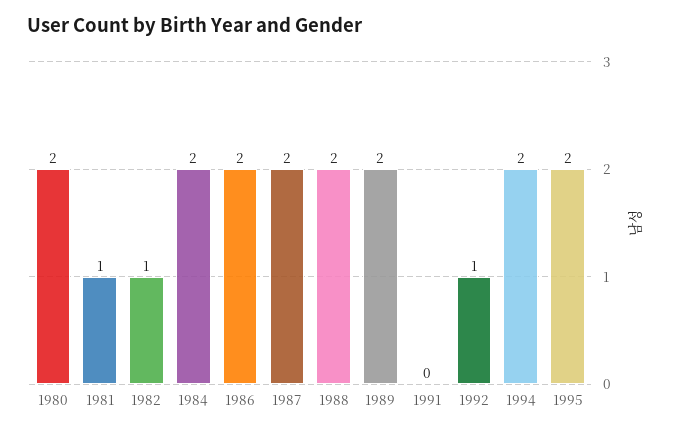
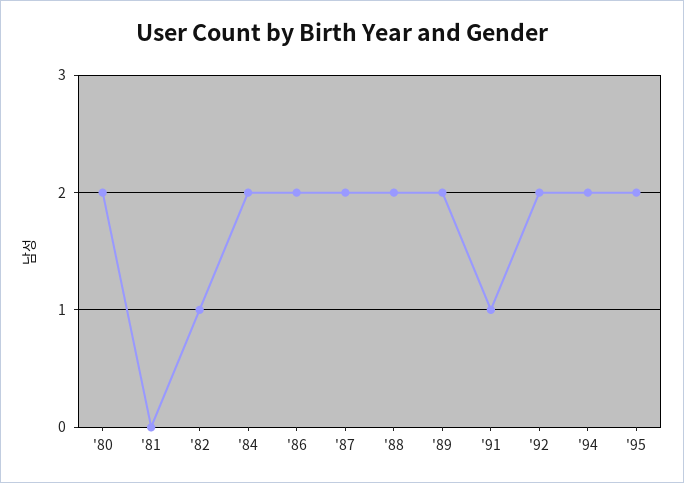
1981: 1 -> 0
1991: 0 -> 1
1992: 1 -> 2

